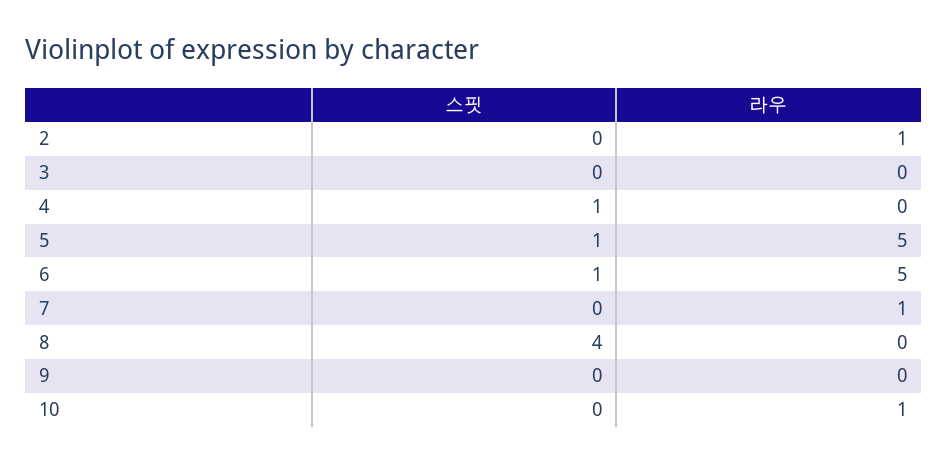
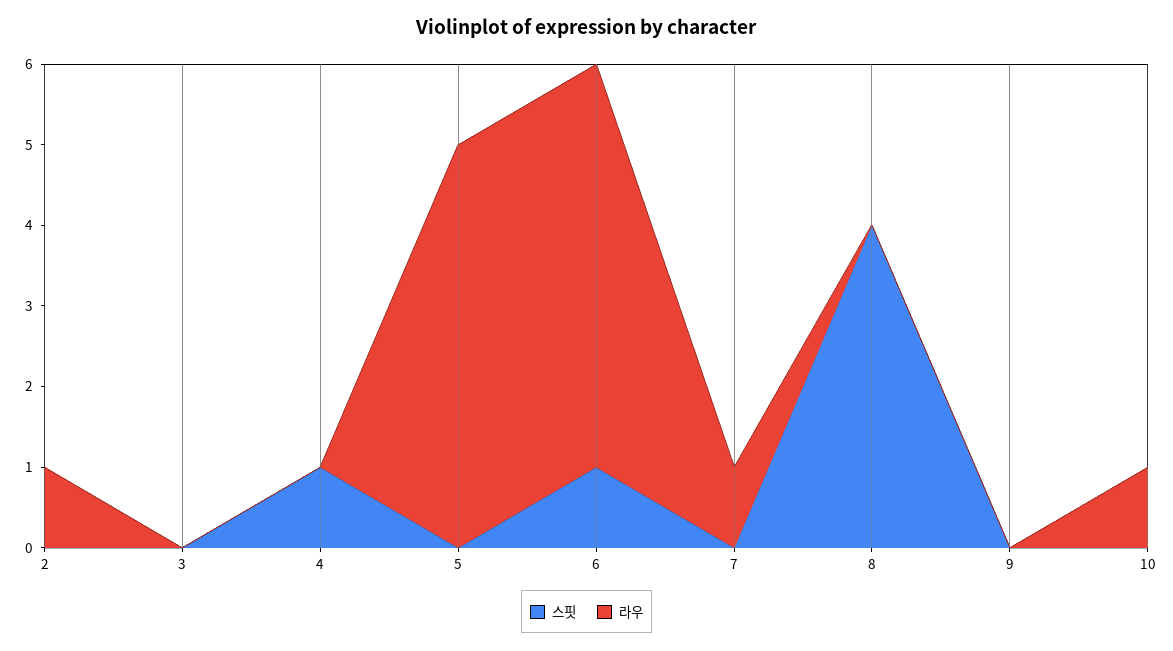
스핏, 5: 1 -> 0

